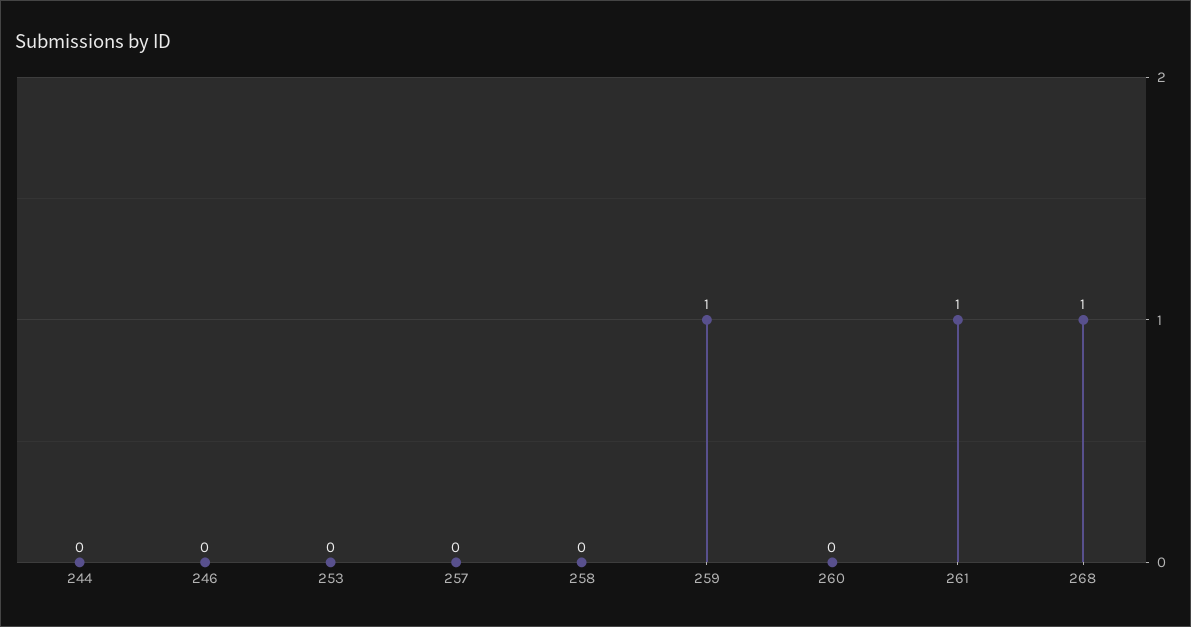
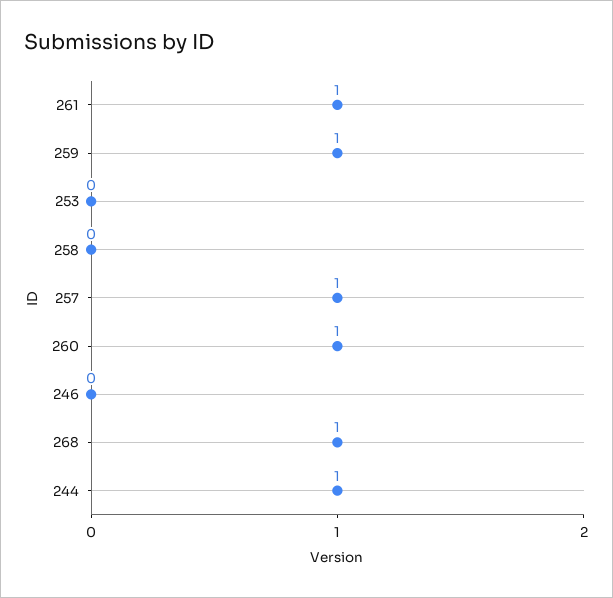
244: 0 -> 1
257: 0 -> 1
260: 0 -> 1

